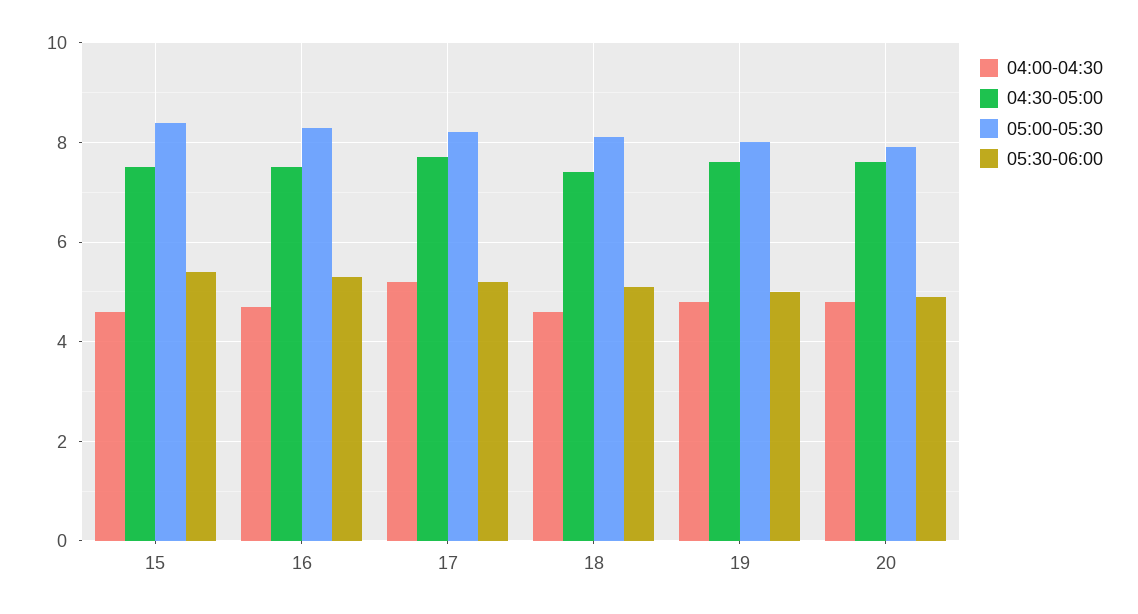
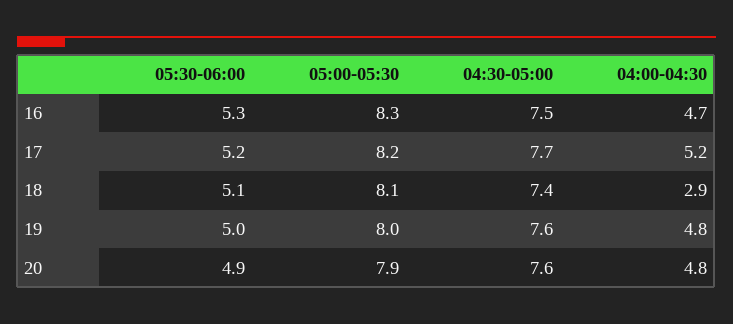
04:00-04:30, 15: 4.5 -> none
04:30-05:00, 15: 7.5 -> none
05:00-05:30, 15: 8.5 -> none
05:30-06:00, 15: 5.5 -> none
04:00-04:30, 18: 4.5 -> 2.9

